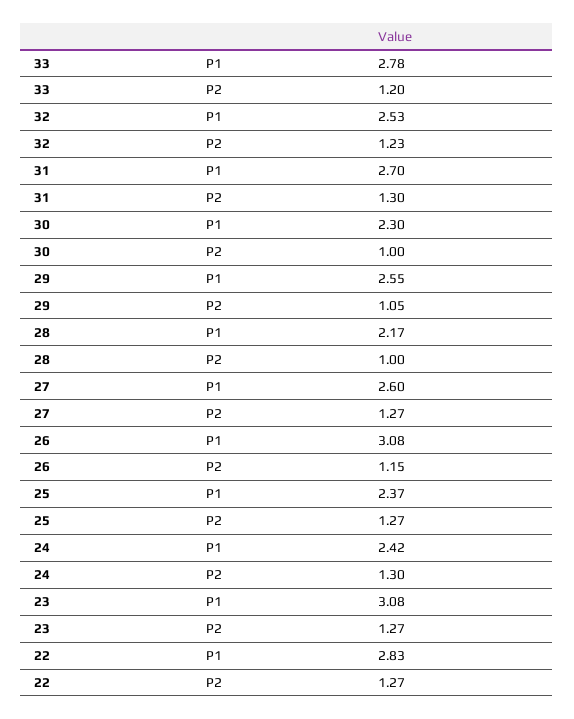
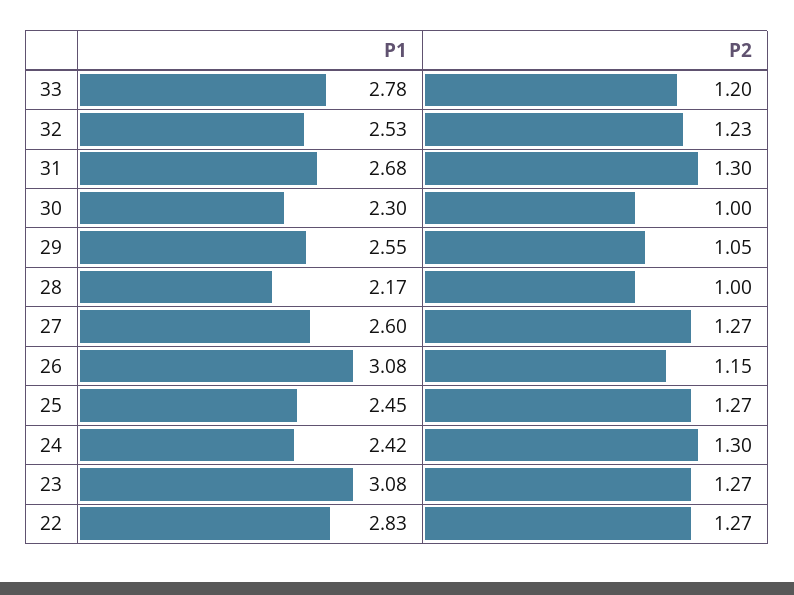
31, P1: 2.7 -> 2.68
25, P1: 2.37 -> 2.45

